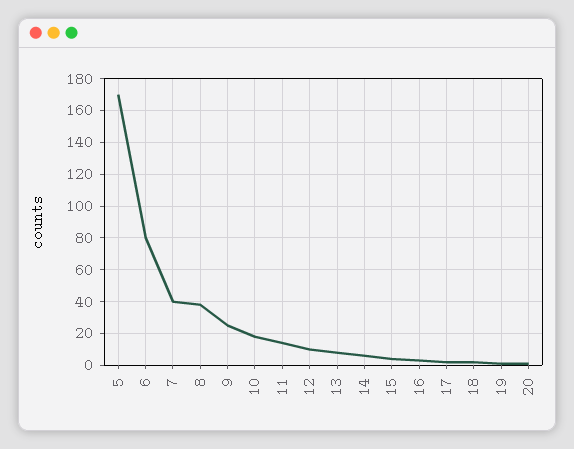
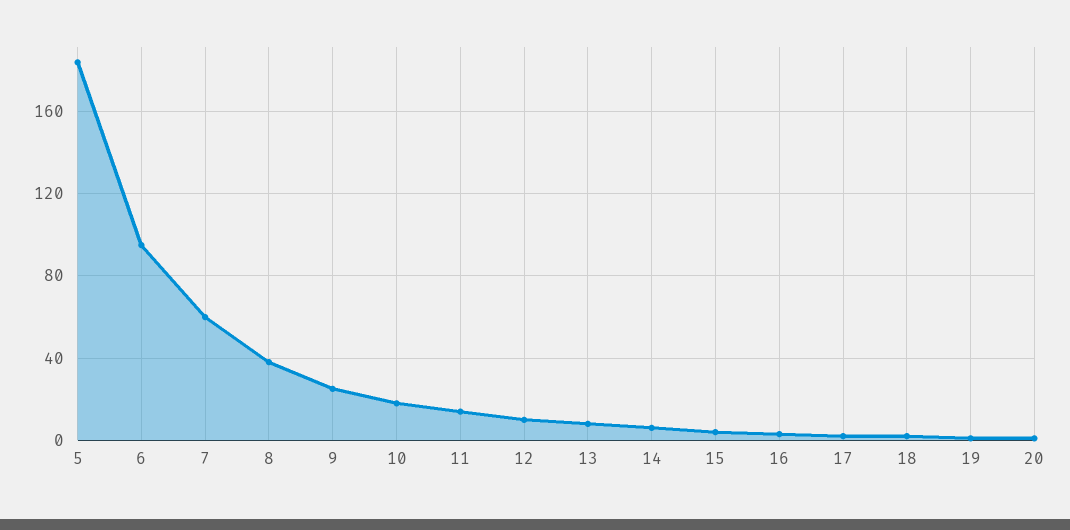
5: 170 -> 185
6: 80 -> 95
7: 40 -> 60

